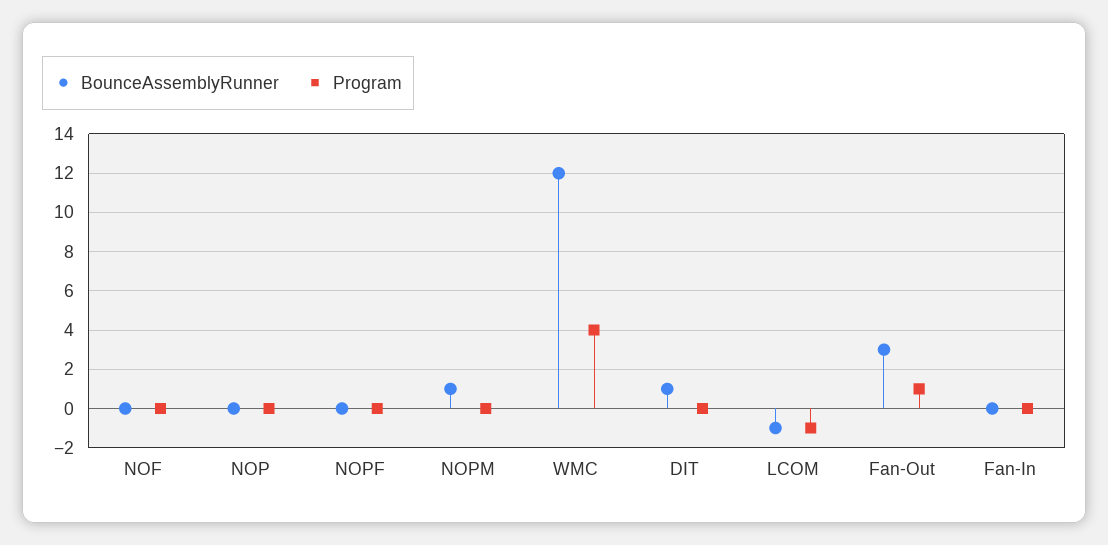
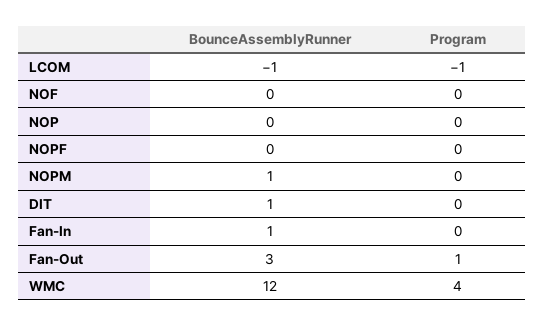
BounceAssemblyRunner, Fan-In: 0 -> 1

